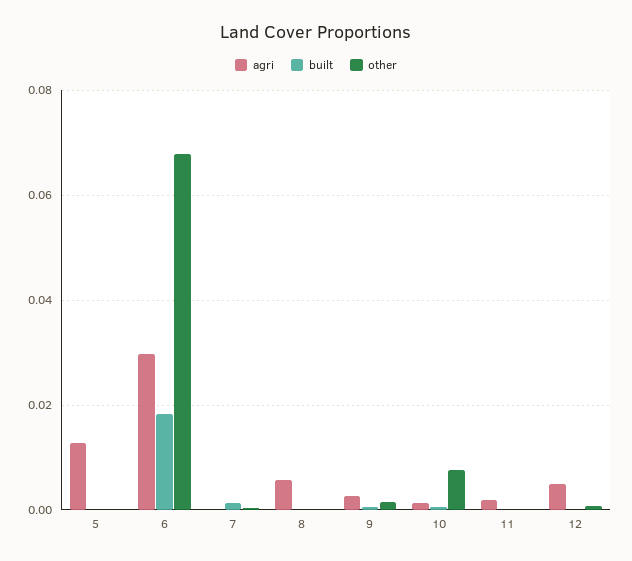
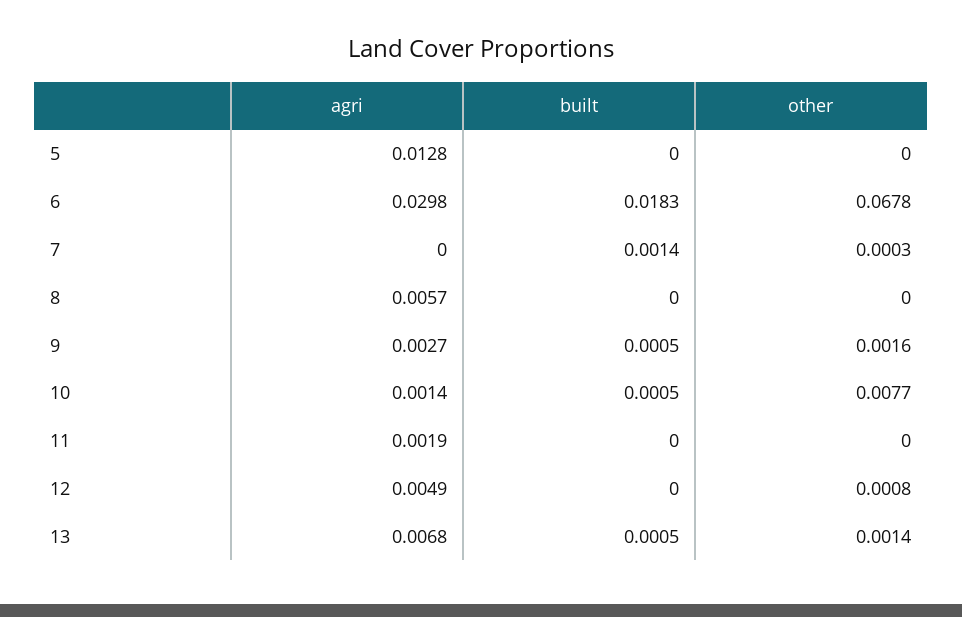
agri, 13: none -> 0.0068
built, 13: none -> 0.0005
other, 13: none -> 0.0014

